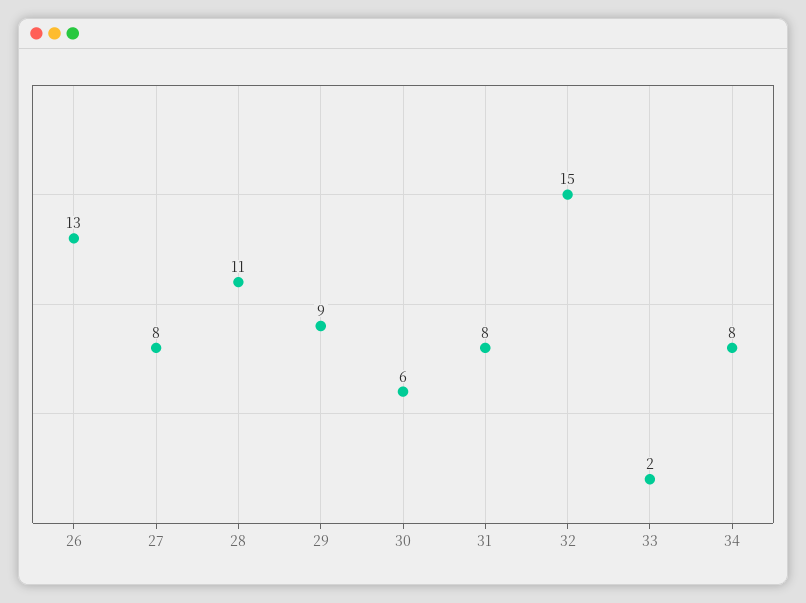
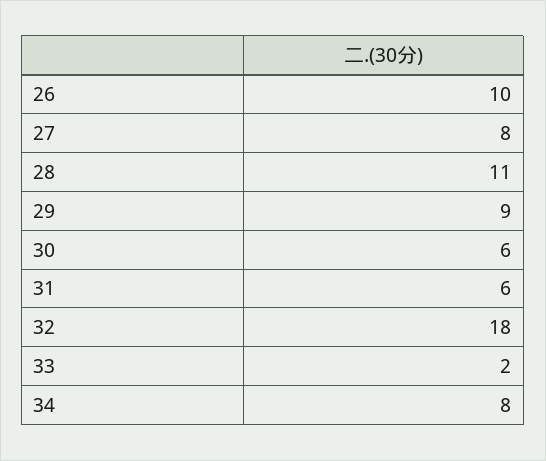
26: 13 -> 10
31: 8 -> 6
32: 15 -> 18

